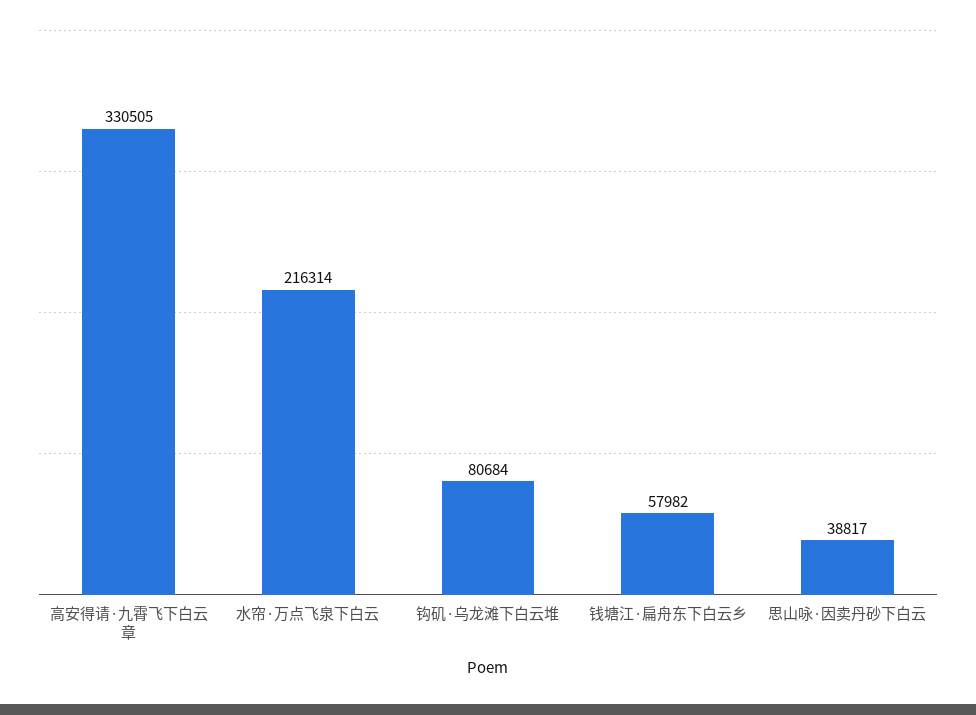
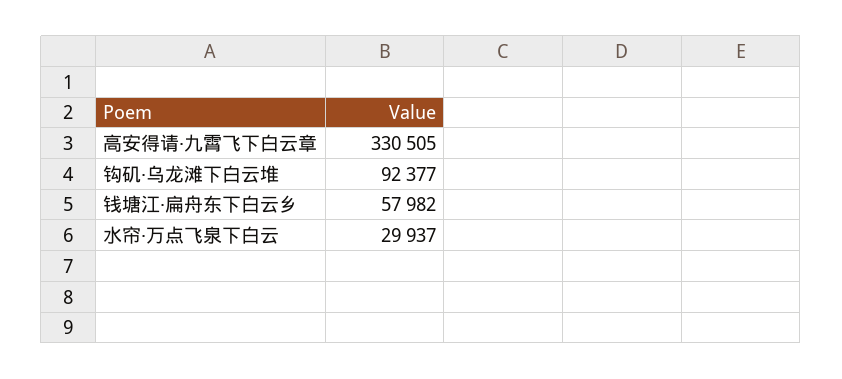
水帘·万点飞泉下白云: 216314 -> 29937
钩矶·乌龙滩下白云堆: 80684 -> 92377
思山咏·因卖丹砂下白云: 38817 -> none

